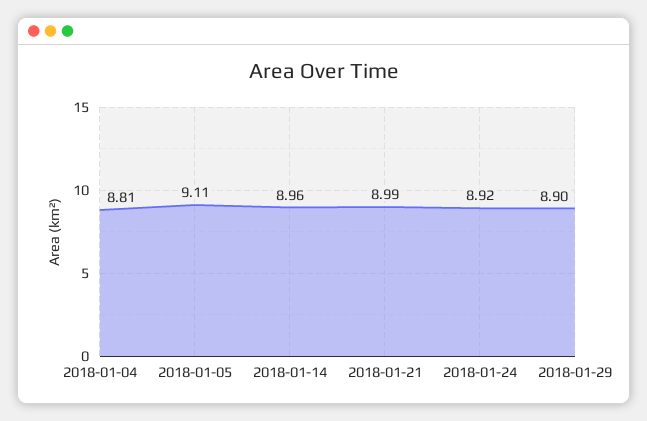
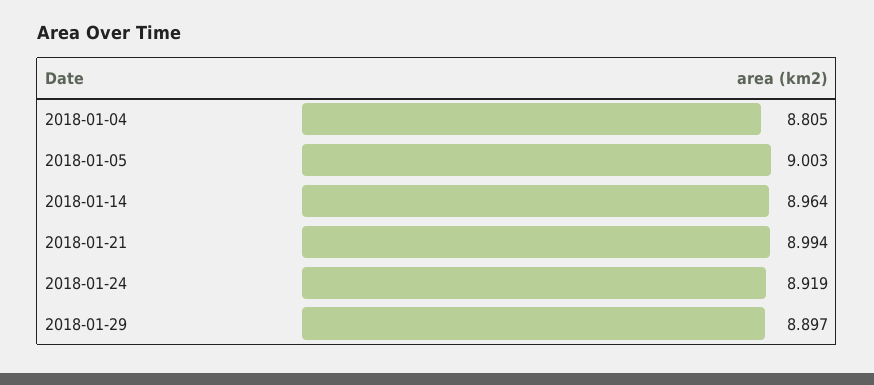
2018-01-05: 9.11 -> 9.003

